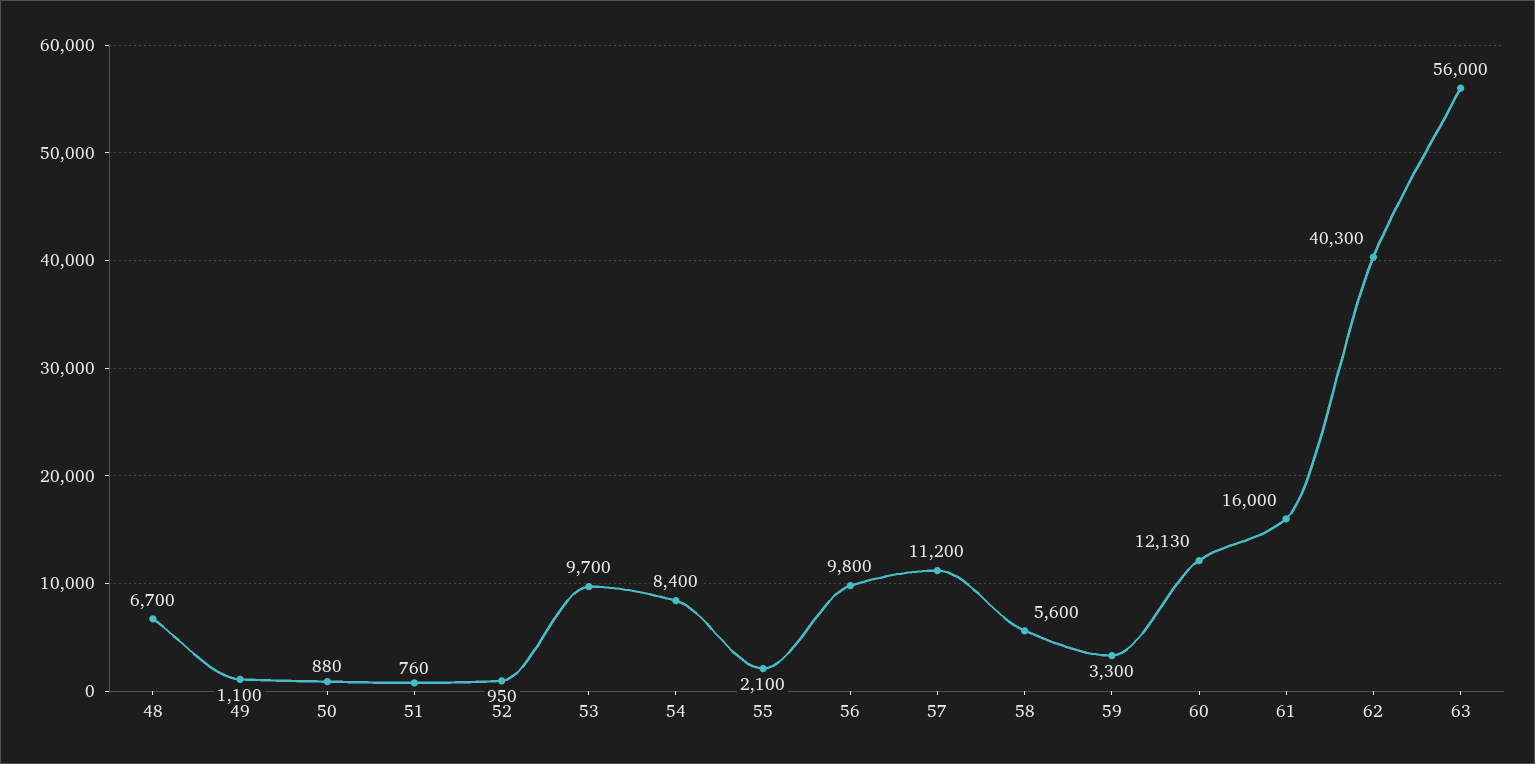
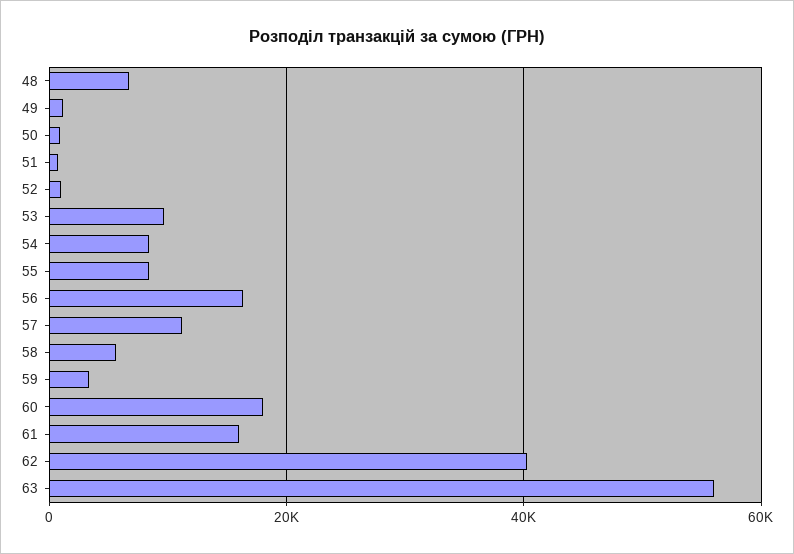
55: 2100 -> 8000
56: 9800 -> 16000
60: 12130 -> 18000

